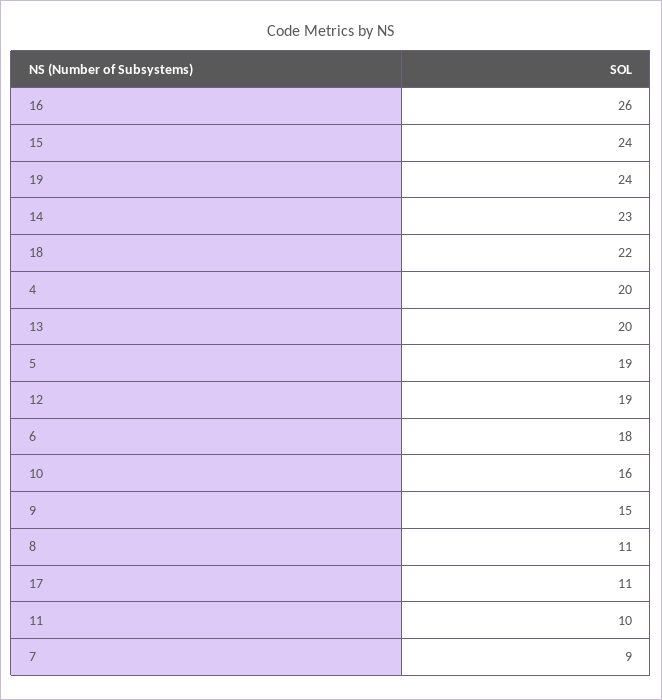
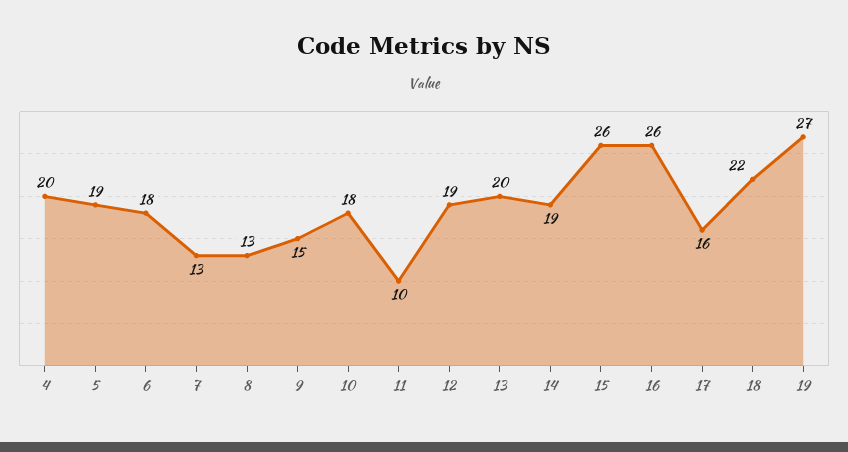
15: 24 -> 26
19: 24 -> 27
14: 23 -> 19
10: 16 -> 18
8: 11 -> 13
17: 11 -> 16
7: 9 -> 13

